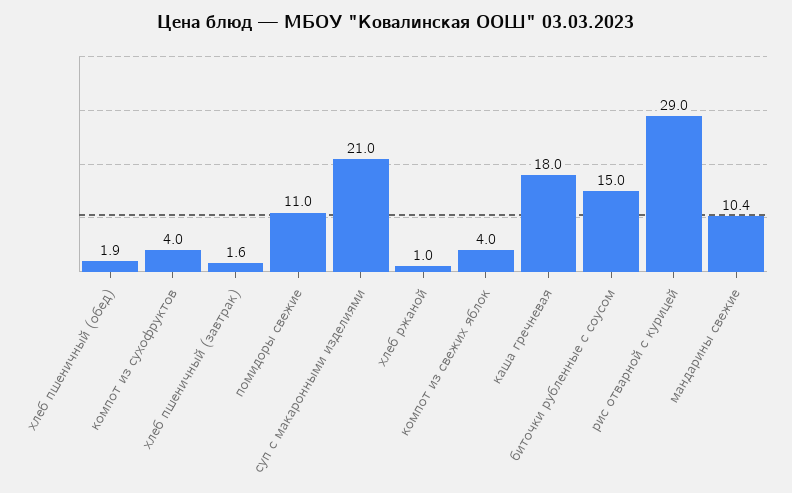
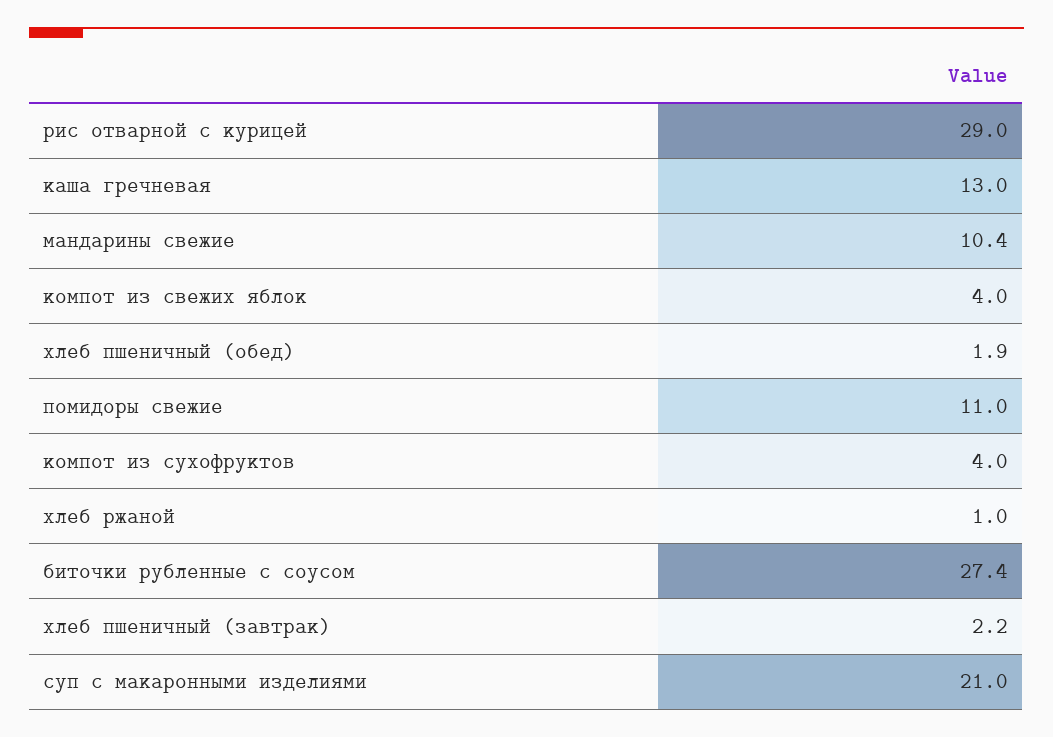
хлеб пшеничный (завтрак): 1.6 -> 2.2
каша гречневая: 18 -> 13
биточки рубленные с соусом: 15 -> 27.4

